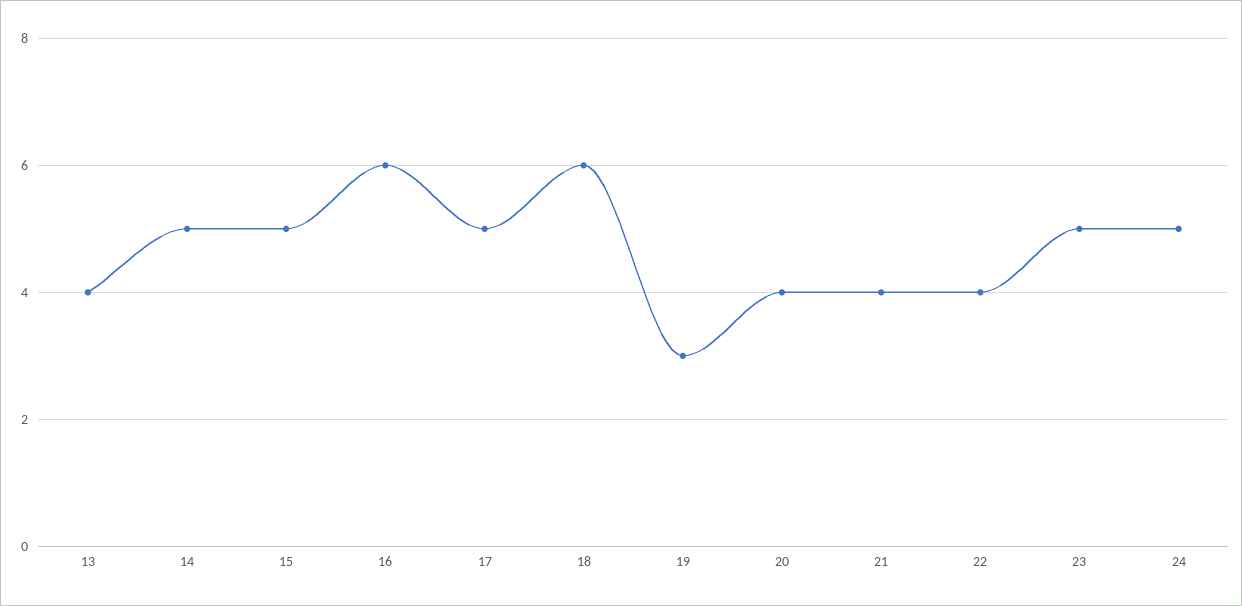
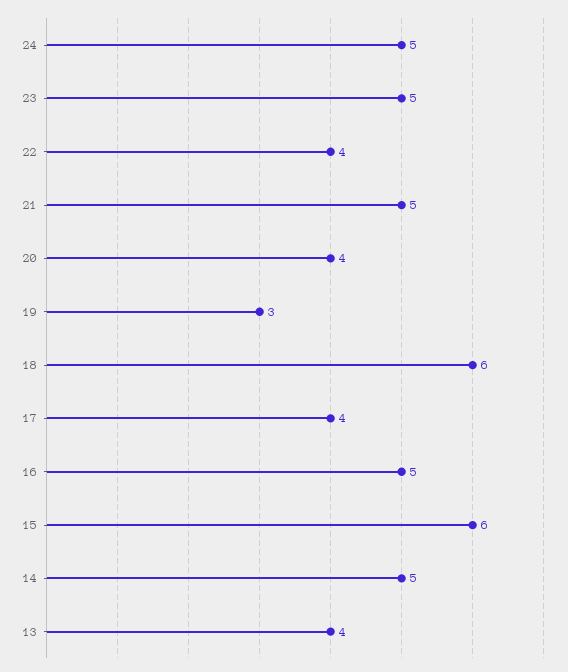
15: 5 -> 6
16: 6 -> 5
17: 5 -> 4
21: 4 -> 5

